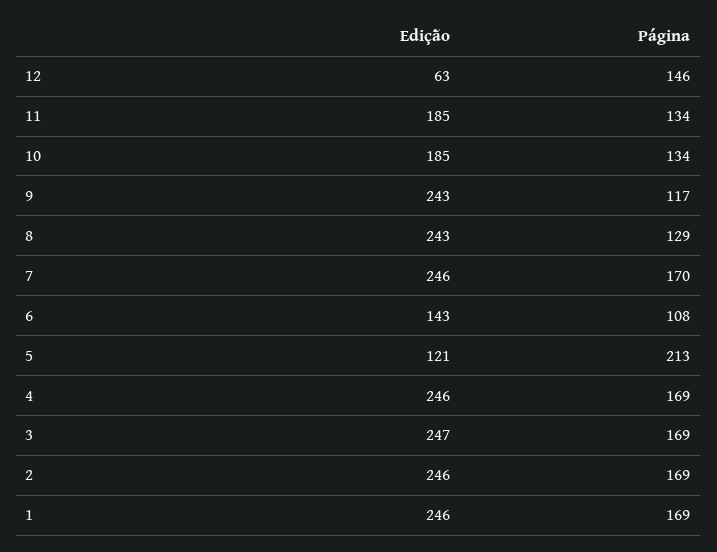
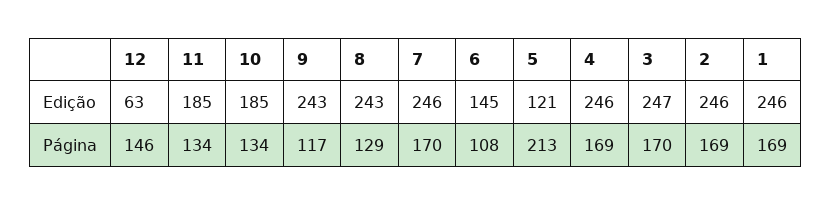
Edição, 6: 143 -> 145
Página, 3: 169 -> 170

